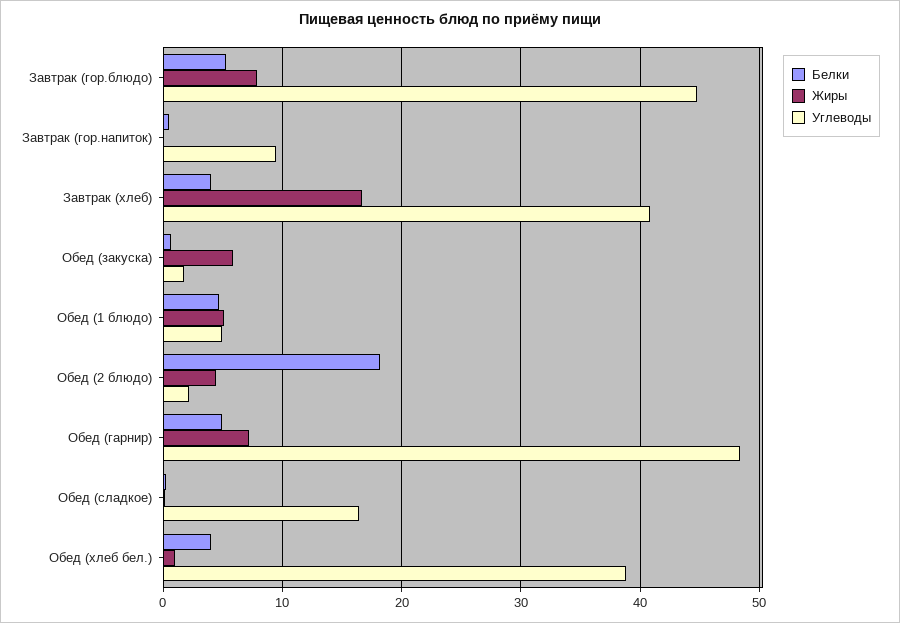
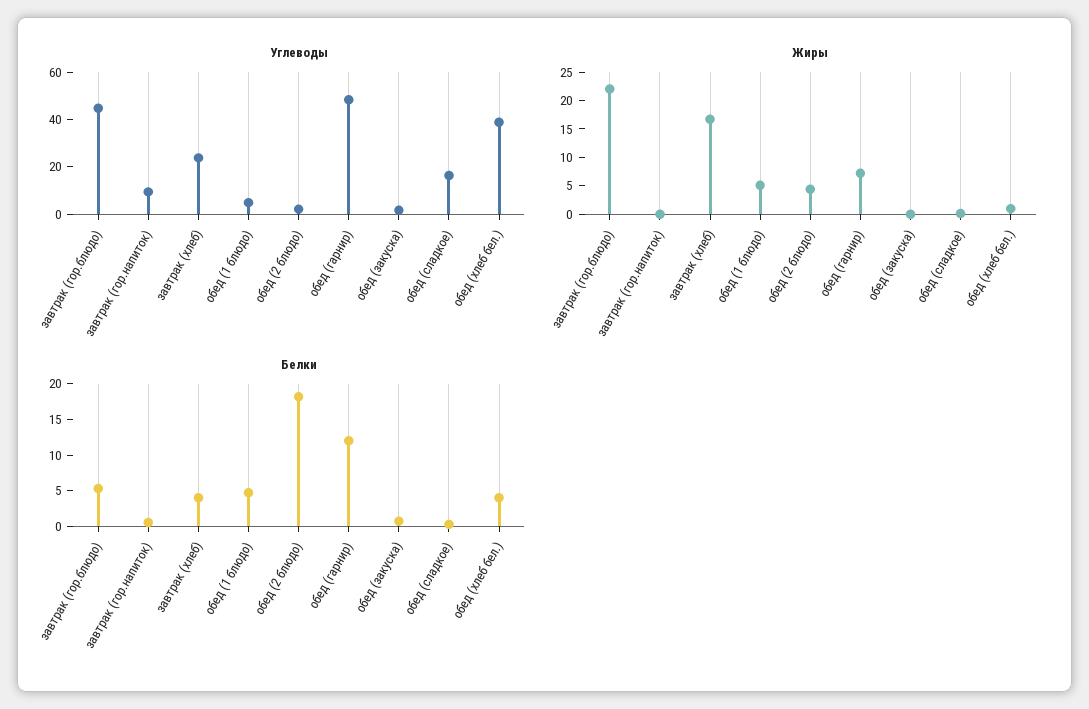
Жиры, Завтрак (гор.блюдо): 8 -> 22.5
Углеводы, Завтрак (хлеб): 41 -> 25
Жиры, Обед (закуска): 6 -> 0
Белки, Обед (гарнир): 5 -> 12.5

